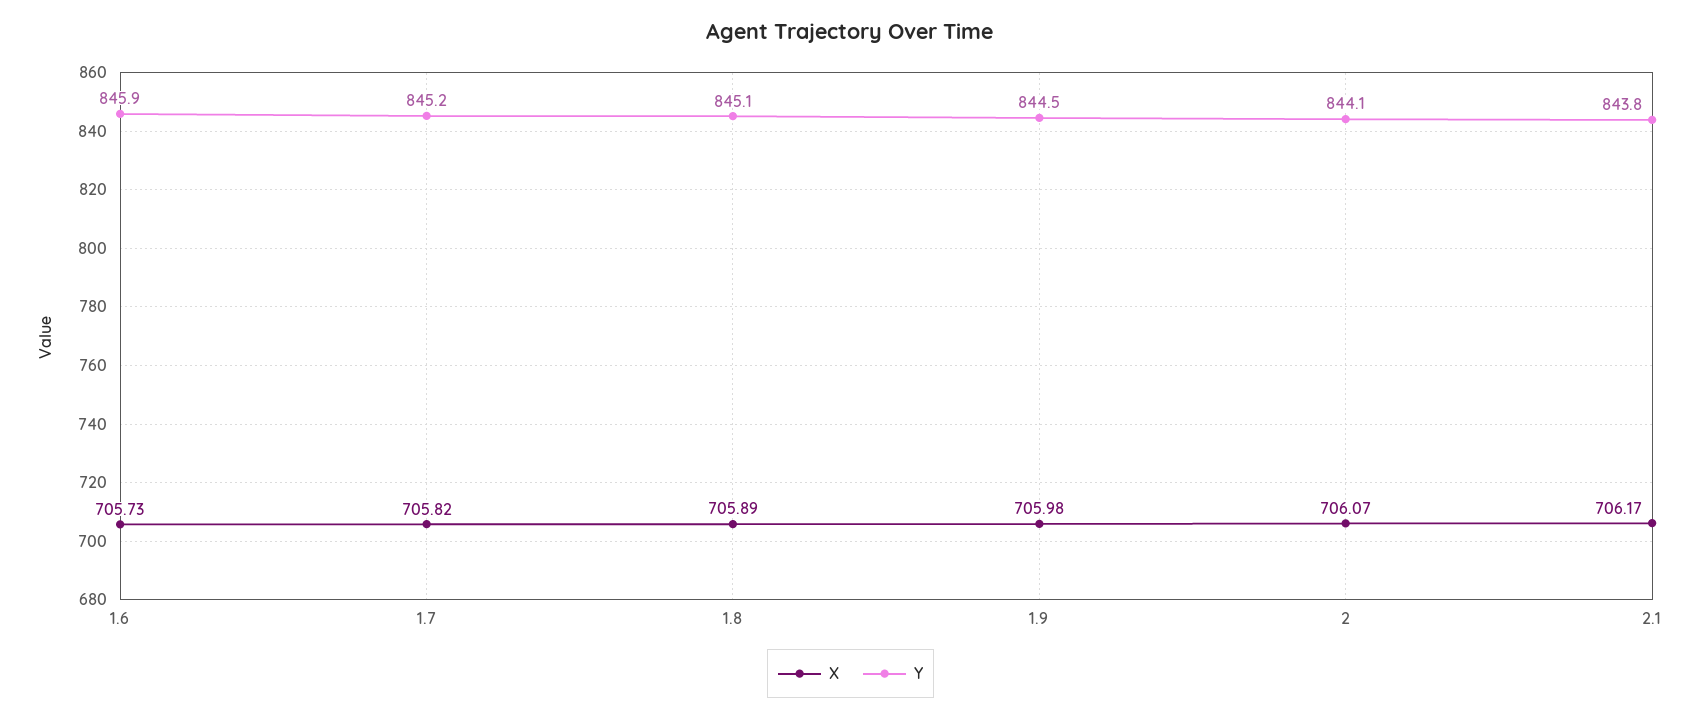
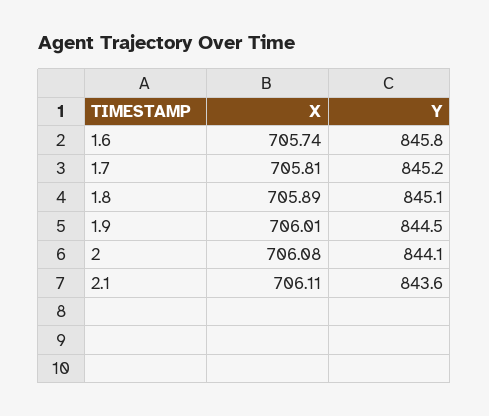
X, 1.6: 705.73 -> 705.74
Y, 1.6: 845.9 -> 845.8
X, 1.7: 705.82 -> 705.81
X, 1.9: 705.98 -> 706.01
X, 2: 706.07 -> 706.08
X, 2.1: 706.17 -> 706.11
Y, 2.1: 843.8 -> 843.6

